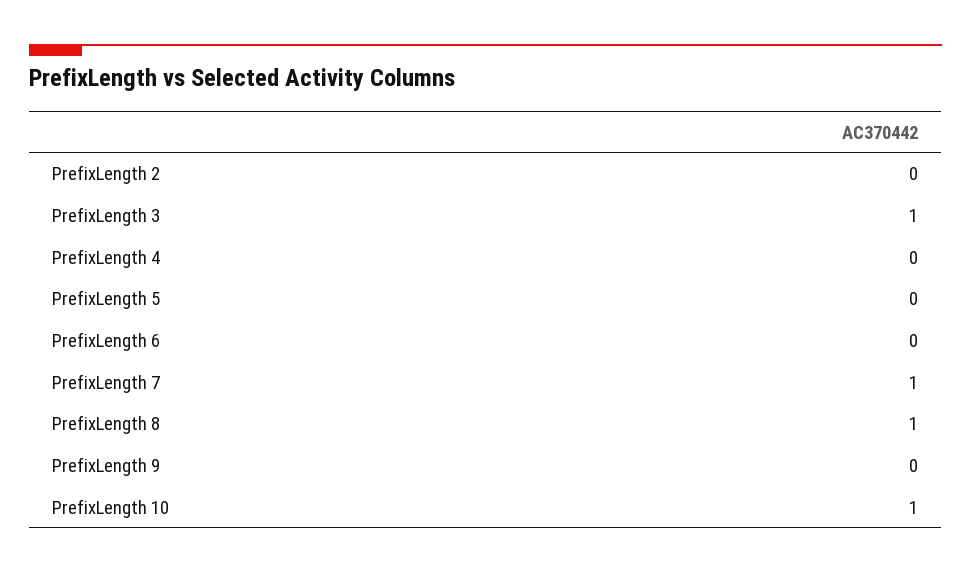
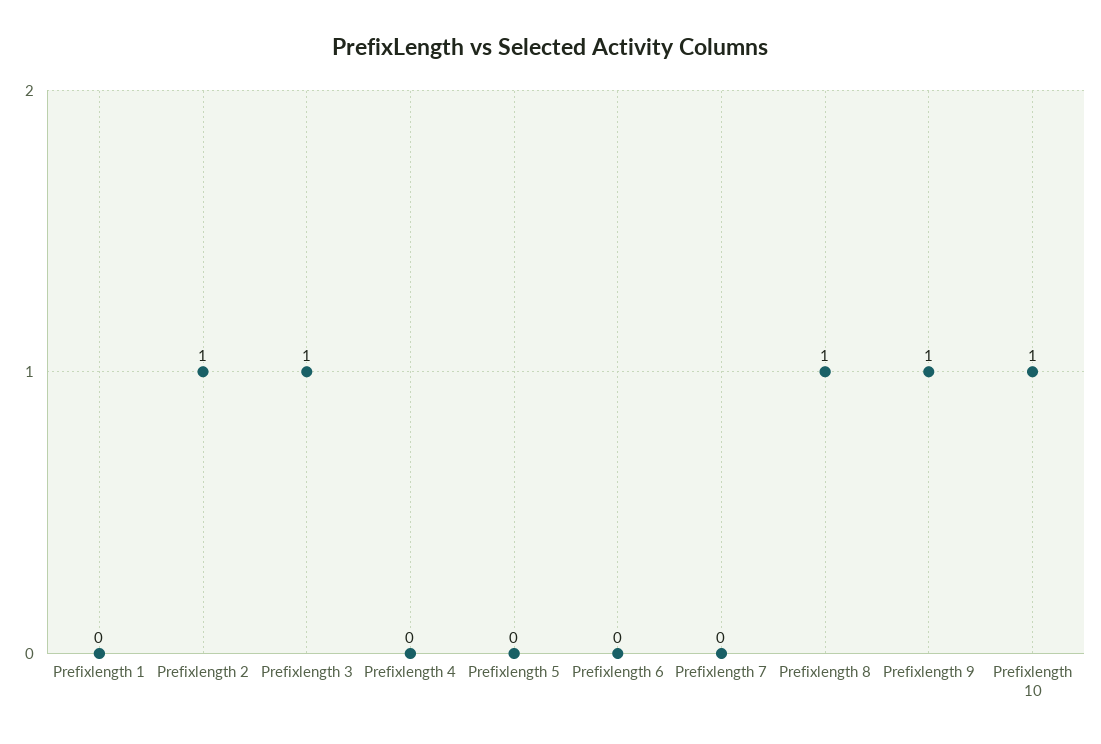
PrefixLength 2: 0 -> 1
PrefixLength 7: 1 -> 0
PrefixLength 9: 0 -> 1
Prefixlength 1: none -> 0

